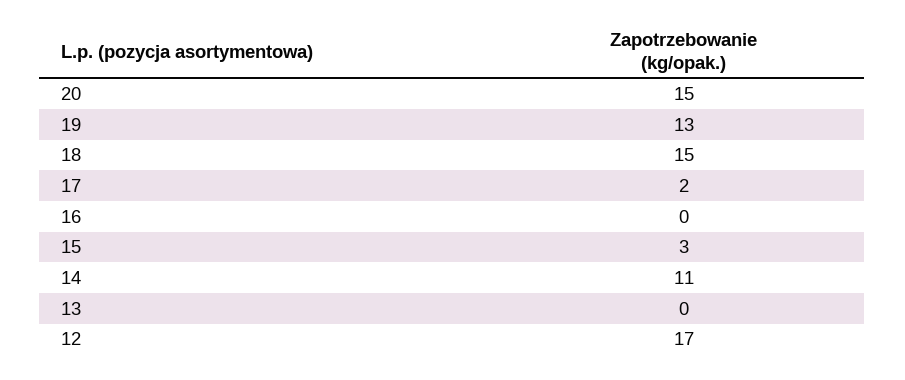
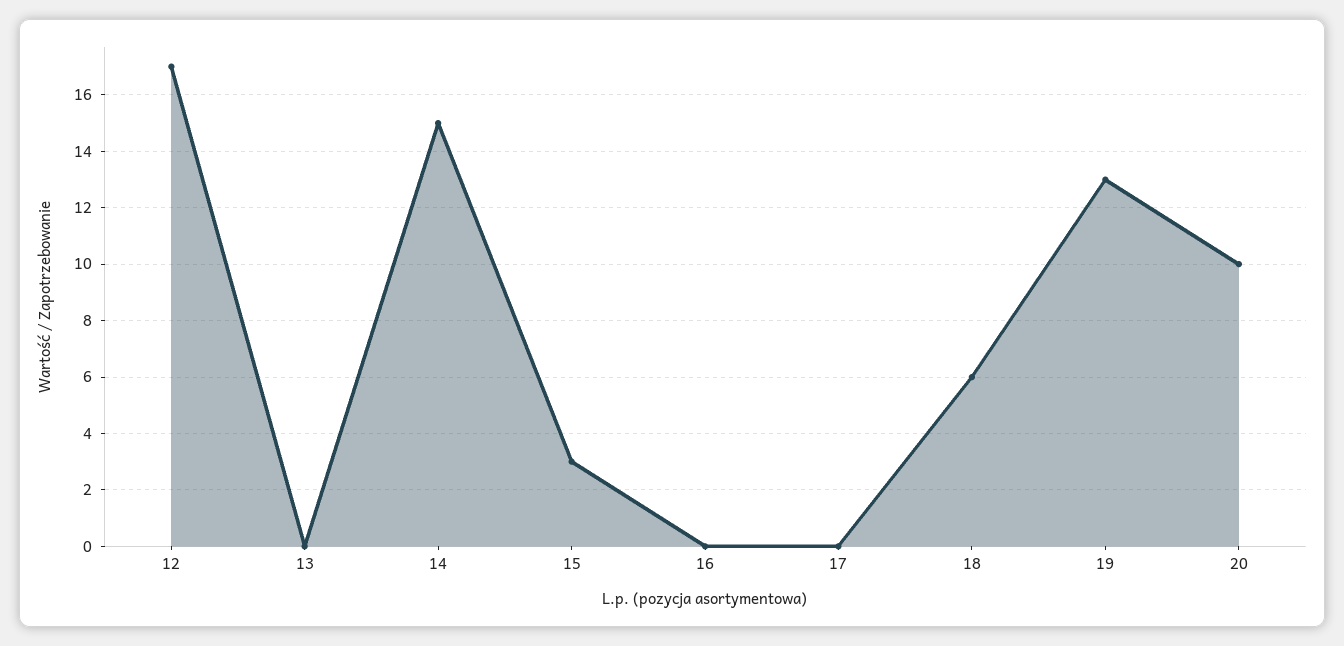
20: 15 -> 10
18: 15 -> 6
17: 2 -> 0
14: 11 -> 15

